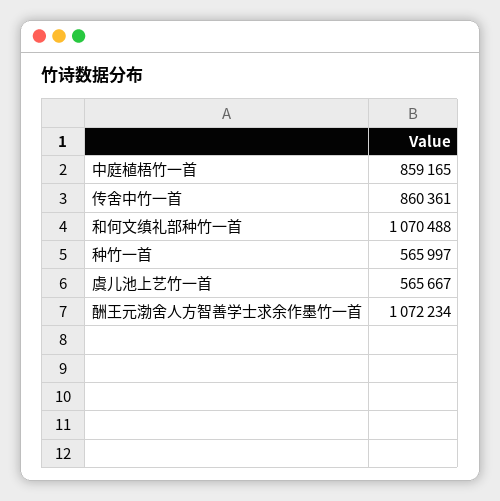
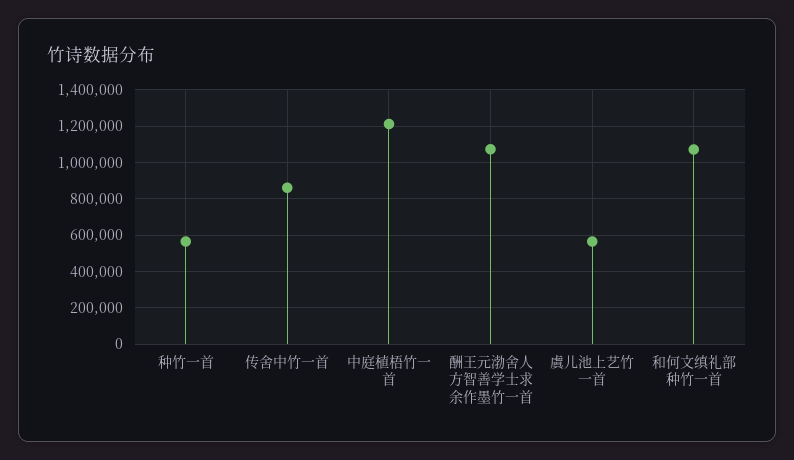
中庭植梧竹一首: 859165 -> 1200000

